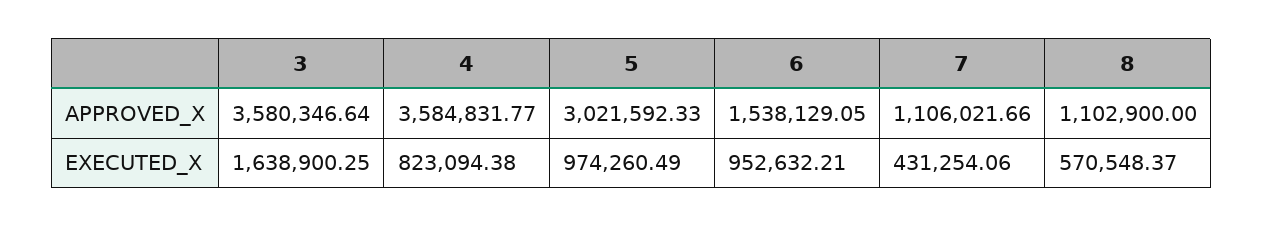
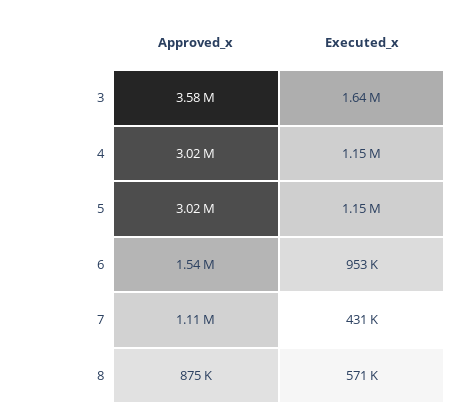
4, APPROVED_X: 3584831.77 -> 3020000
8, APPROVED_X: 1102900 -> 875000
4, EXECUTED_X: 823094.38 -> 1150000
5, EXECUTED_X: 974260.49 -> 1150000

